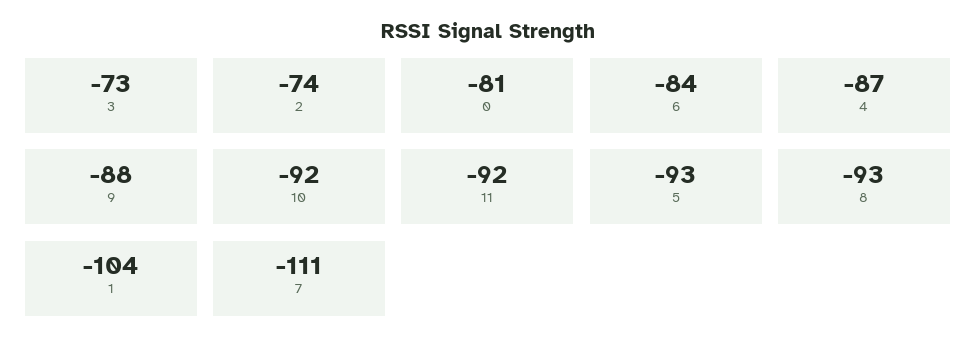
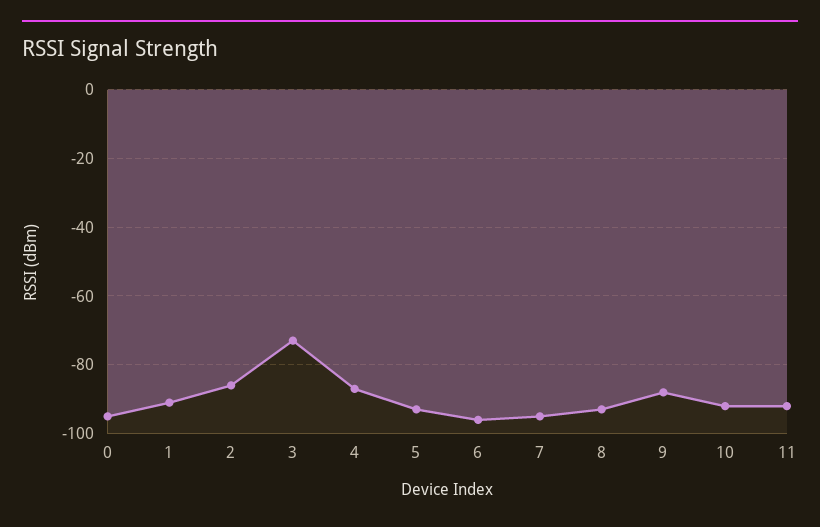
2: -74 -> -85
0: -81 -> -95
6: -84 -> -95
1: -104 -> -90
7: -111 -> -95

